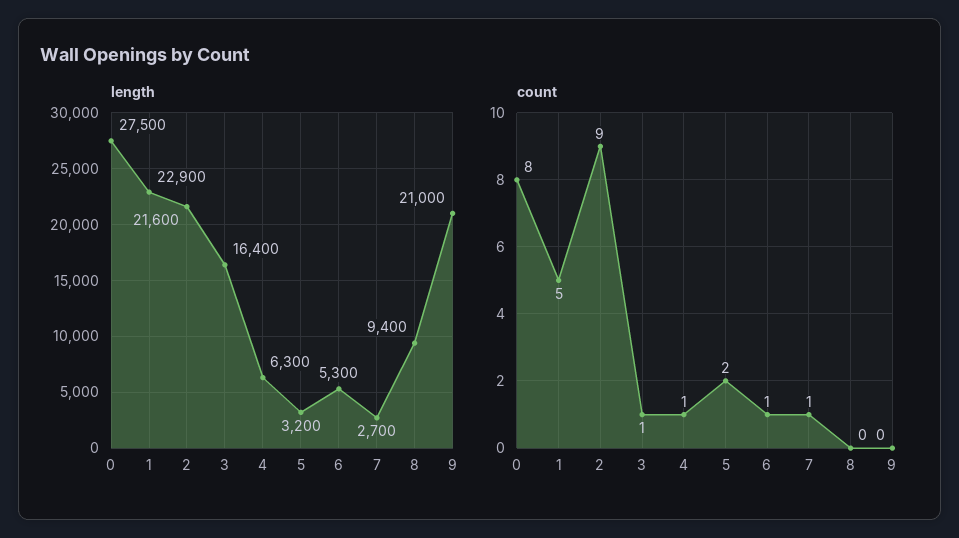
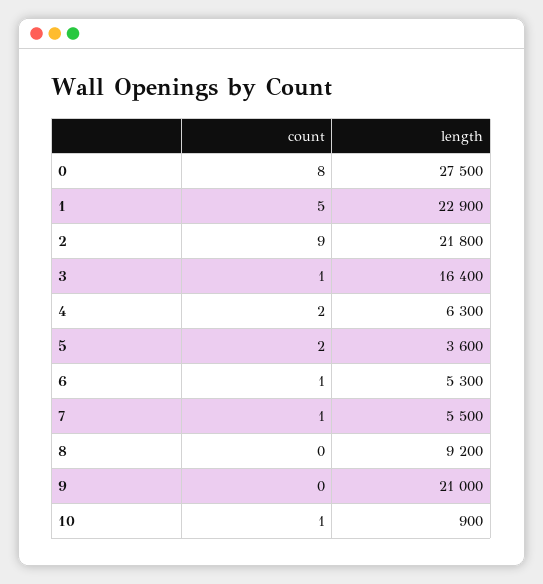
length, 2: 21600 -> 21800
length, 5: 3200 -> 3600
length, 7: 2700 -> 5500
length, 8: 9400 -> 9200
count, 4: 1 -> 2
count, 10: none -> 1
length, 10: none -> 900

